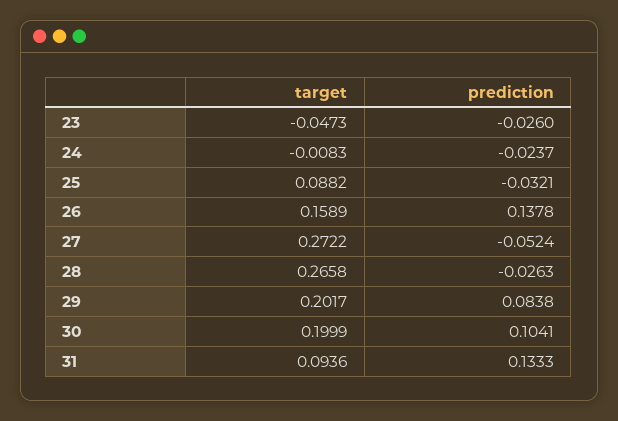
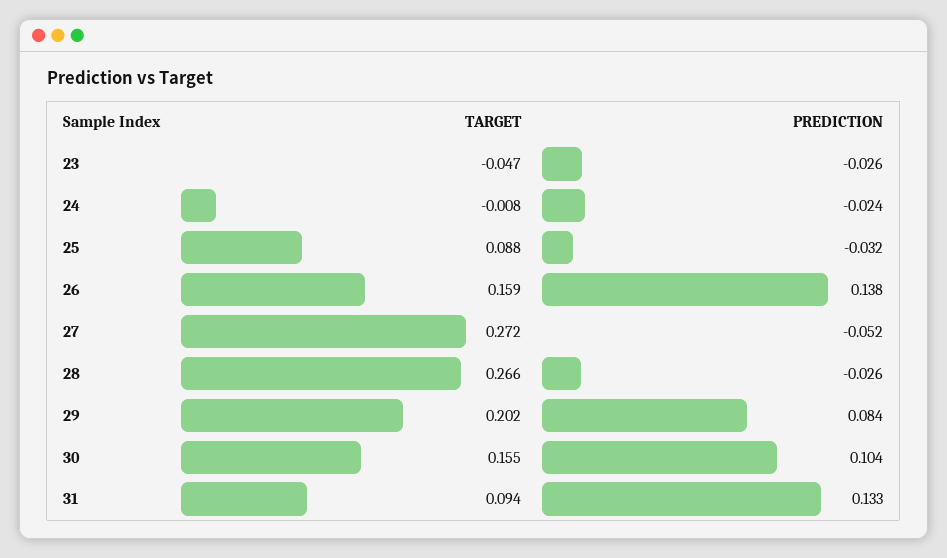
target, 30: 0.1999 -> 0.155

